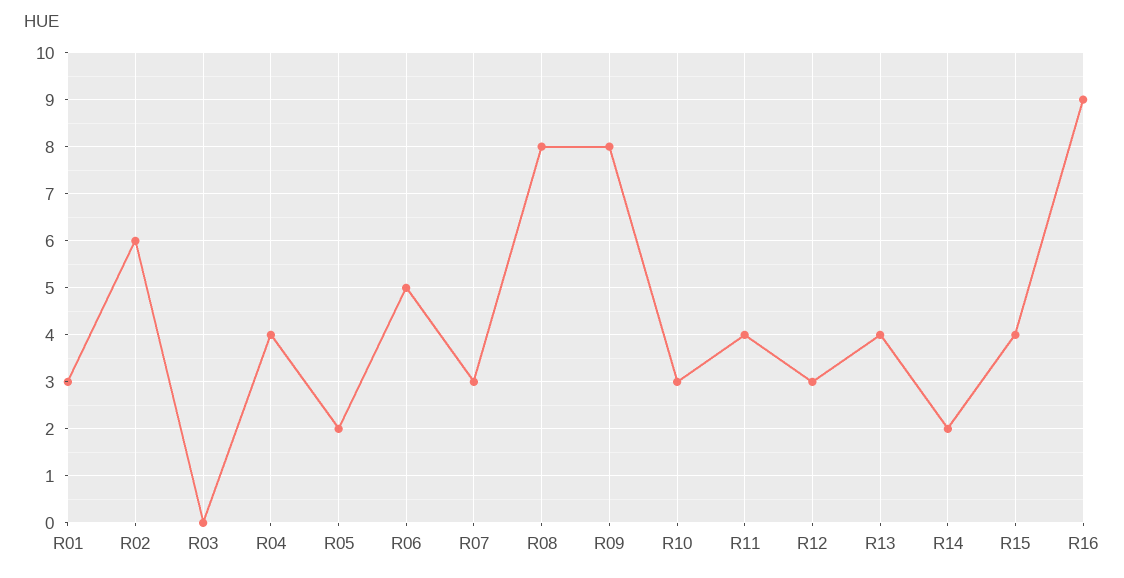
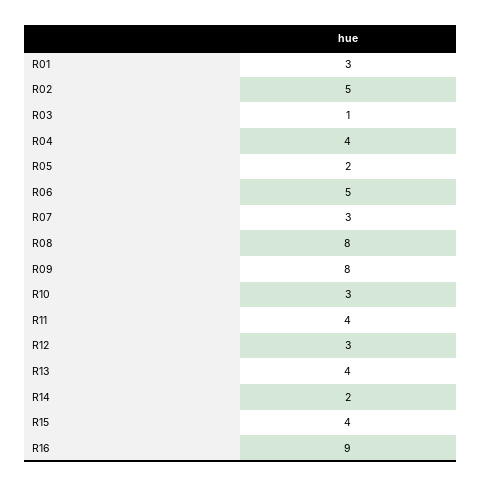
R02: 6 -> 5
R03: 0 -> 1

